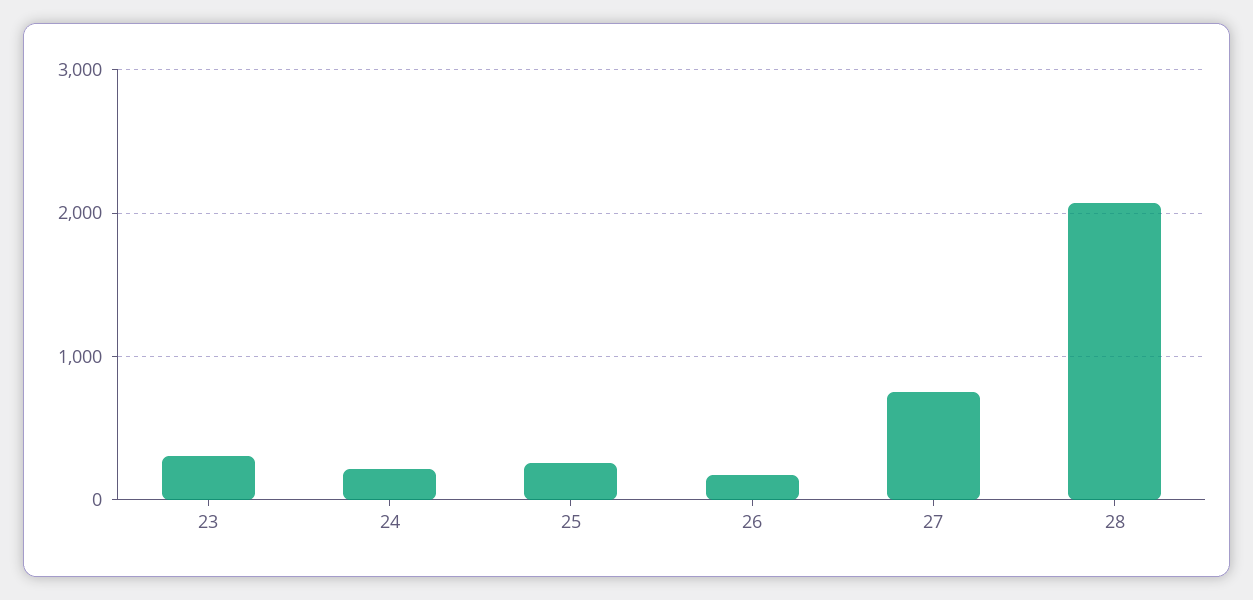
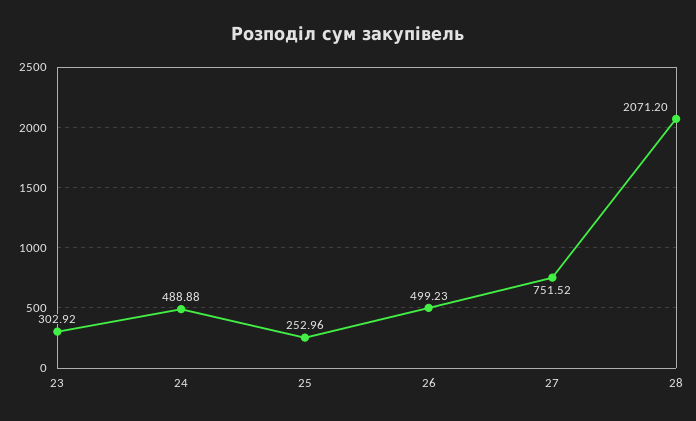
24: 200 -> 488.88
26: 200 -> 499.23

